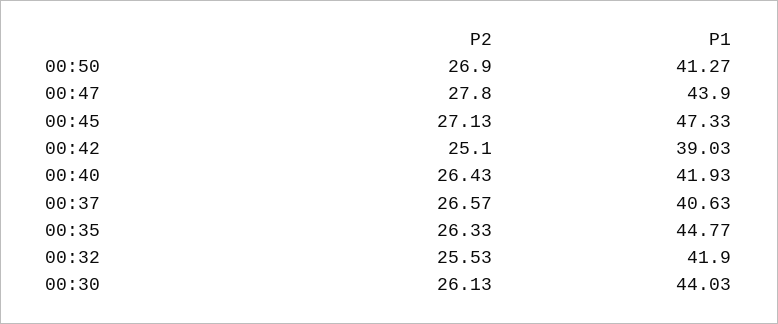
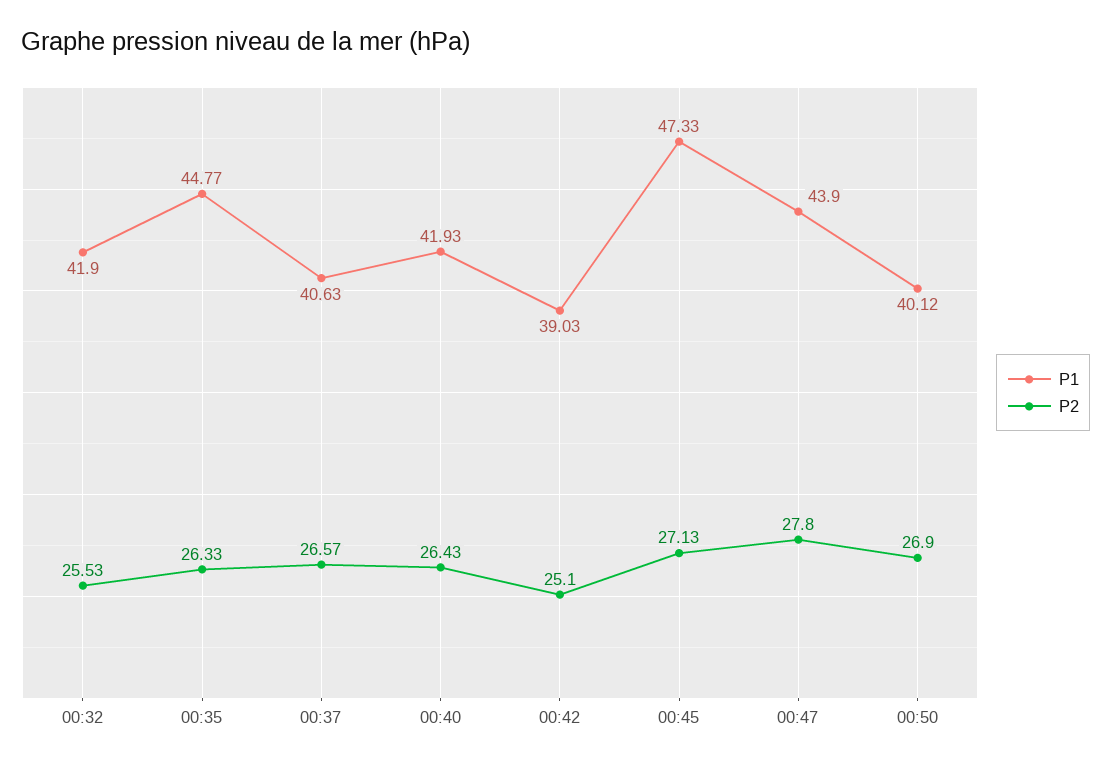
P1, 00:50: 41.27 -> 40.12
P2, 00:30: 26.13 -> none
P1, 00:30: 44.03 -> none

